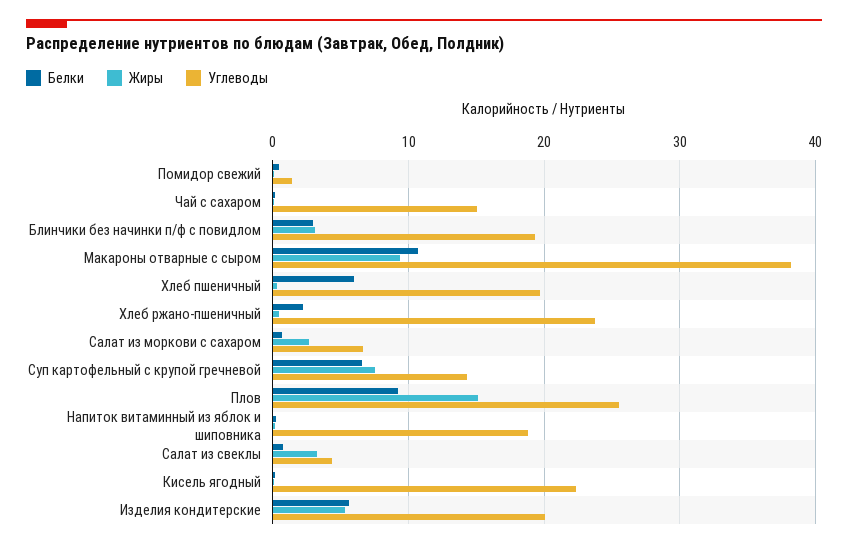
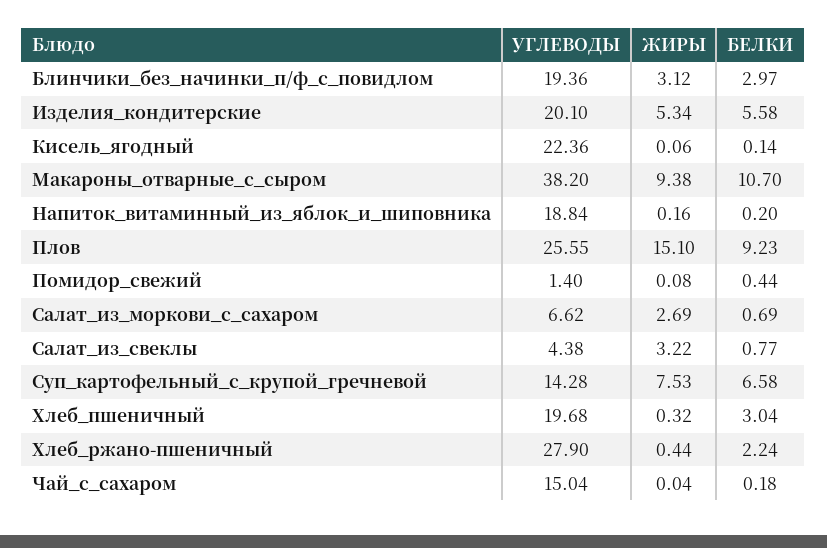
Белки, Хлеб пшеничный: 6 -> 3.04
Углеводы, Хлеб ржано-пшеничный: 24 -> 27.9

